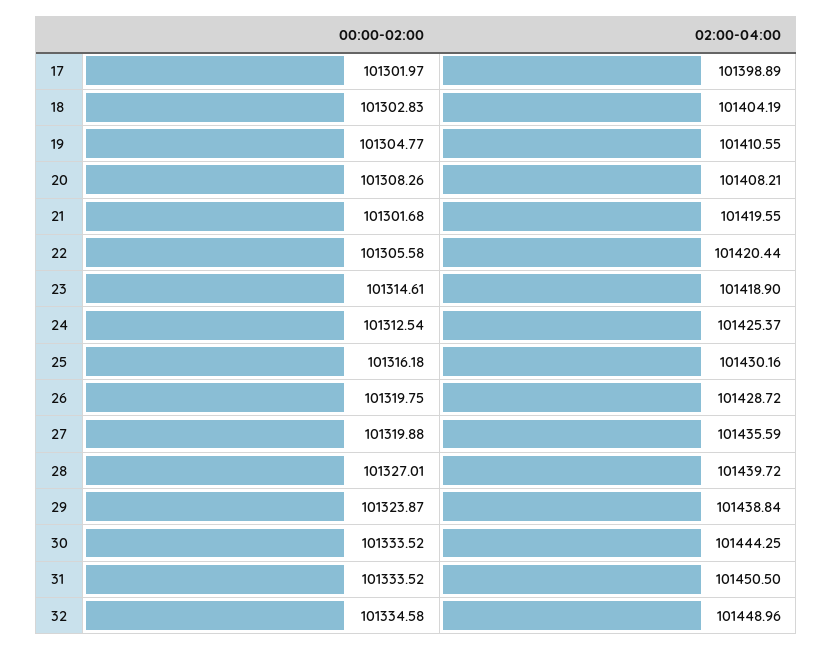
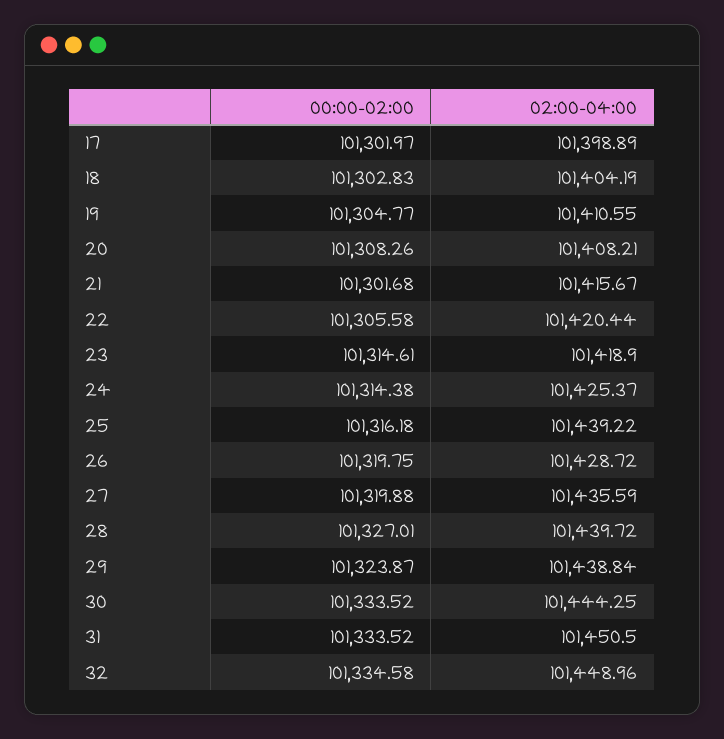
02:00-04:00, 21: 101419.55 -> 101415.67
00:00-02:00, 24: 101312.54 -> 101314.38
02:00-04:00, 25: 101430.16 -> 101439.22

